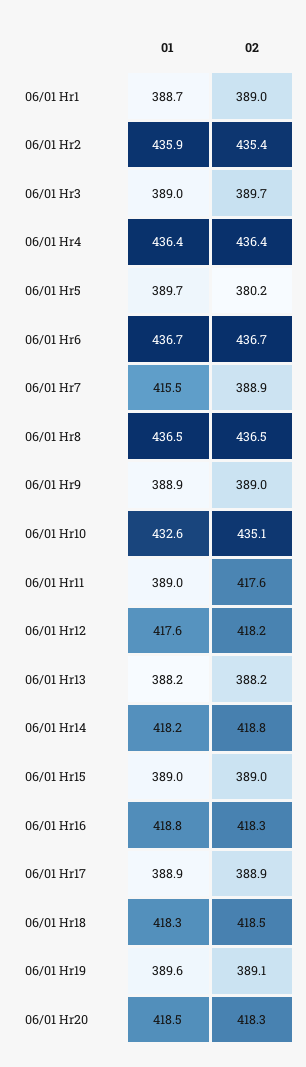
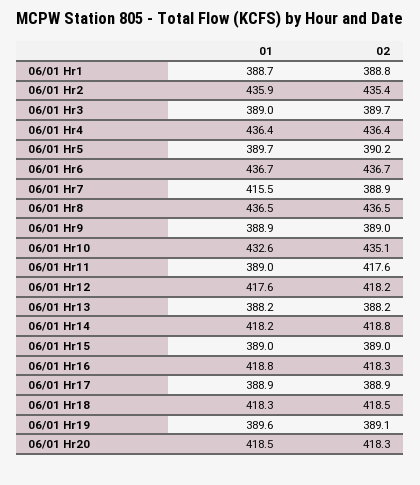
02, 06/01 Hr1: 389 -> 388.8
02, 06/01 Hr5: 380.2 -> 390.2

